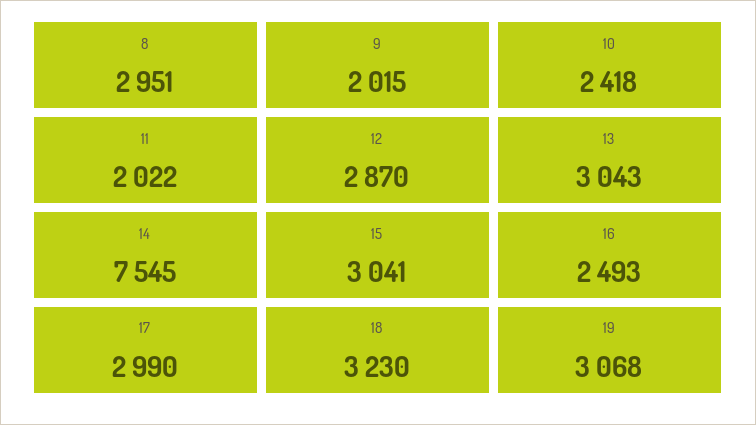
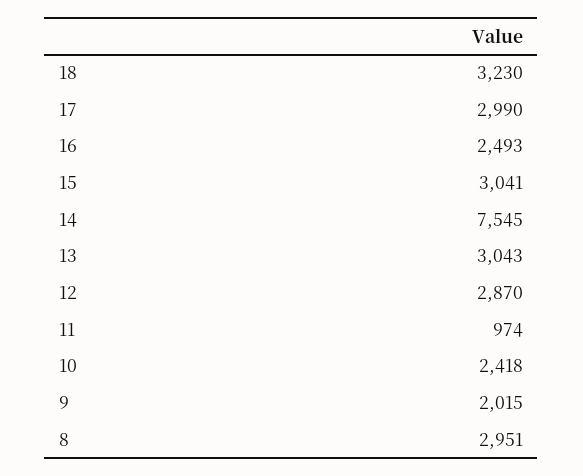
11: 2022 -> 974
19: 3068 -> none

